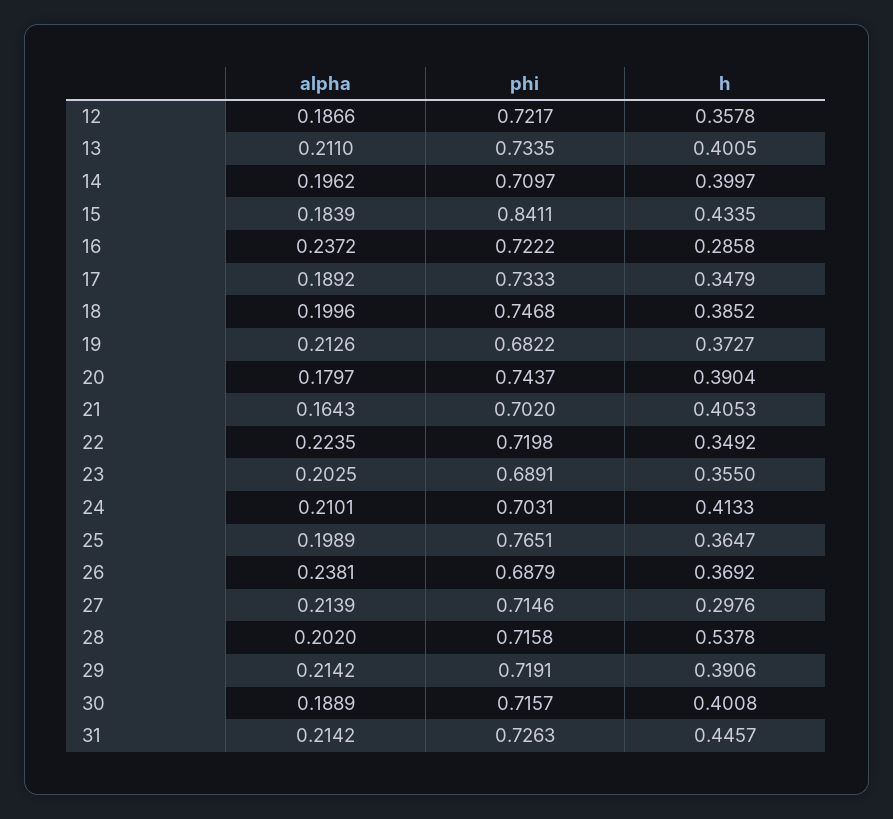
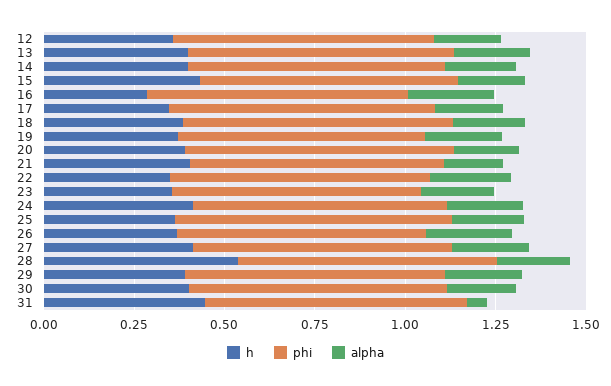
phi, 15: 0.8411 -> 0.7
h, 27: 0.2976 -> 0.4
alpha, 31: 0.2142 -> 0.05

